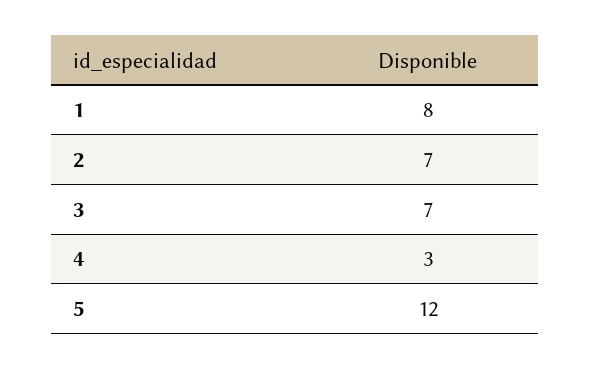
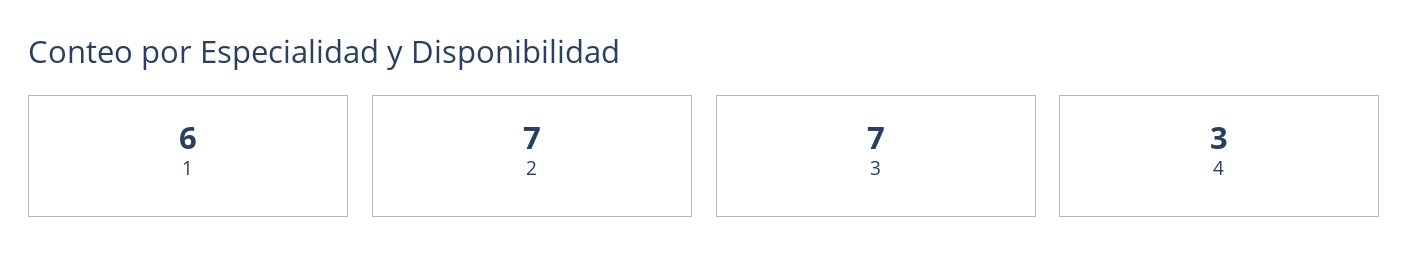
1: 8 -> 6
5: 12 -> none

